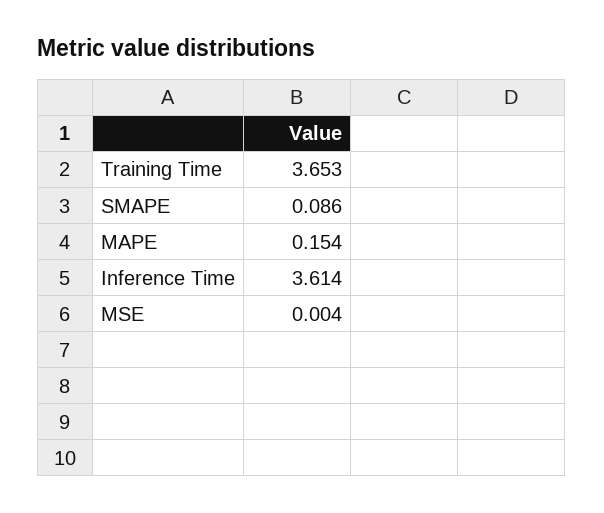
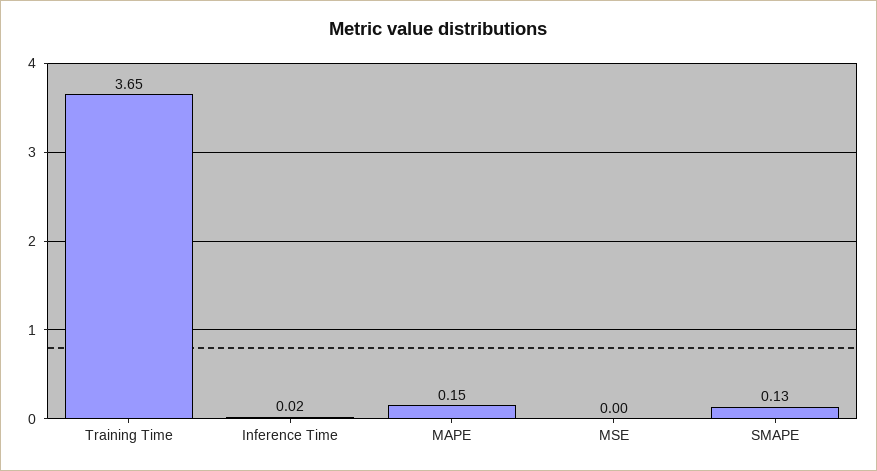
SMAPE: 0.086 -> 0.13
Inference Time: 3.614 -> 0.02

